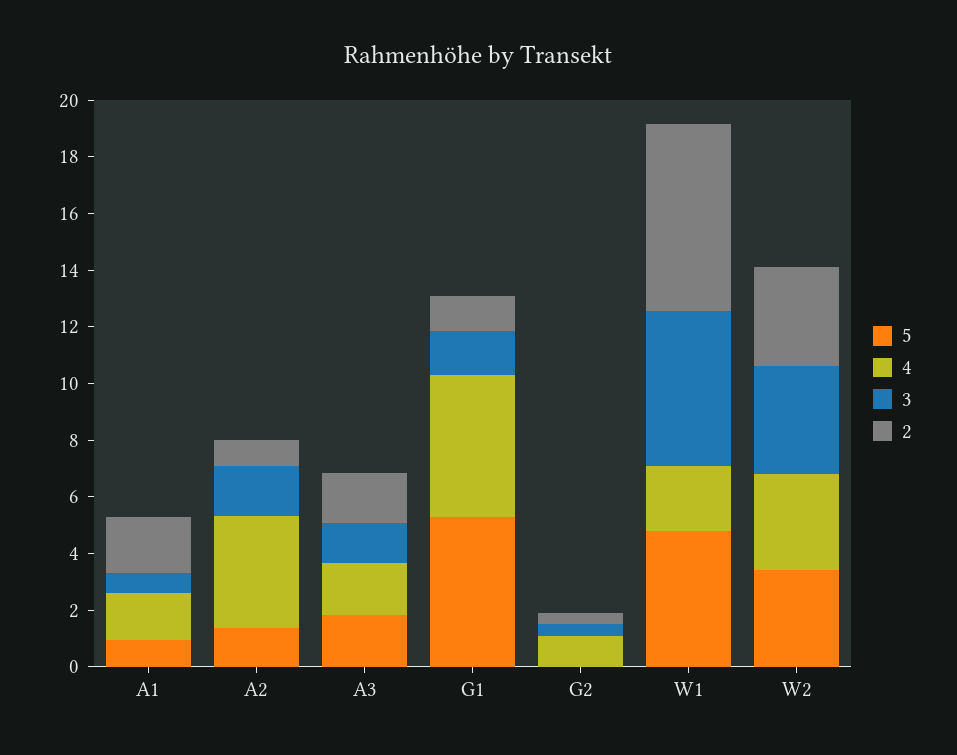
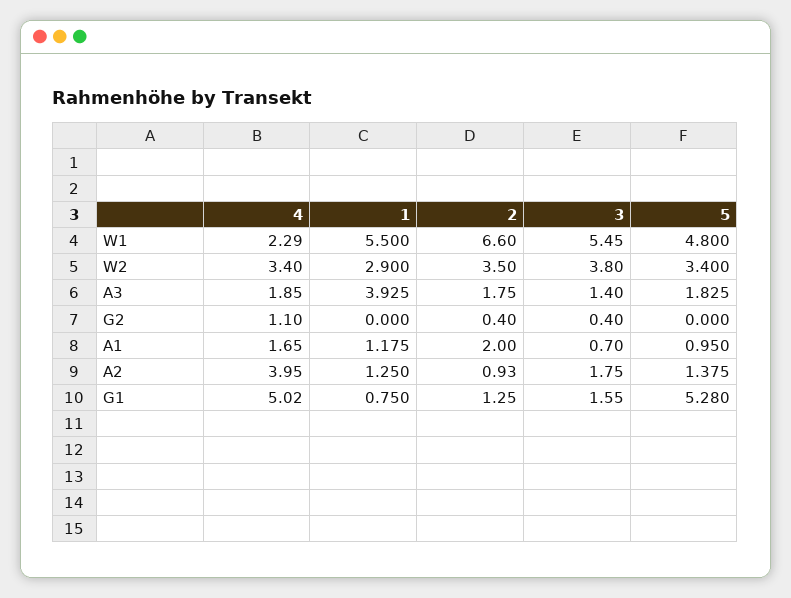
1, W1: none -> 5.5
1, W2: none -> 2.9
1, A3: none -> 3.925
1, G2: none -> 0
1, A1: none -> 1.175
1, A2: none -> 1.25
1, G1: none -> 0.75

